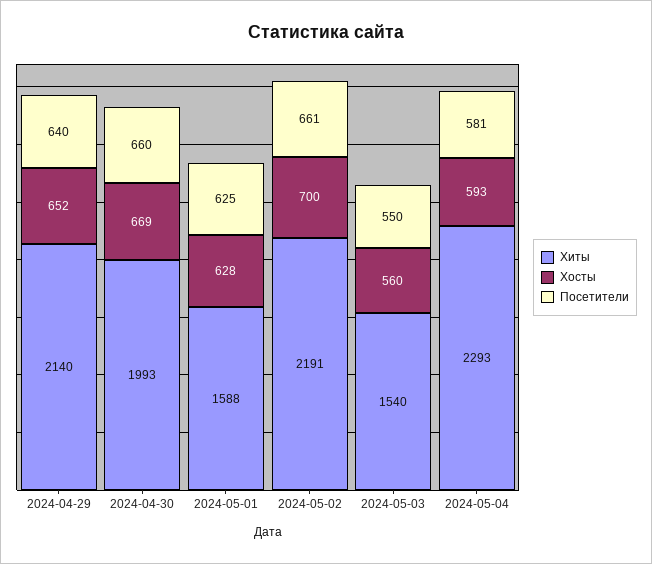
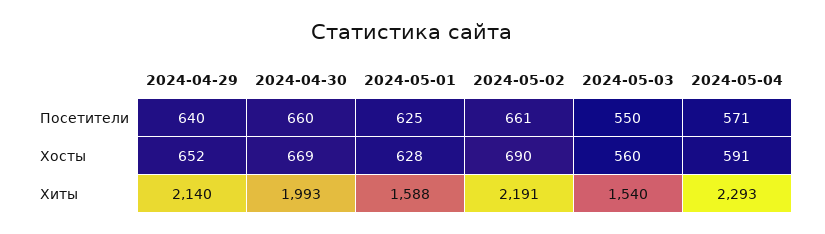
Хосты, 2024-05-02: 700 -> 690
Хосты, 2024-05-04: 593 -> 591
Посетители, 2024-05-04: 581 -> 571

